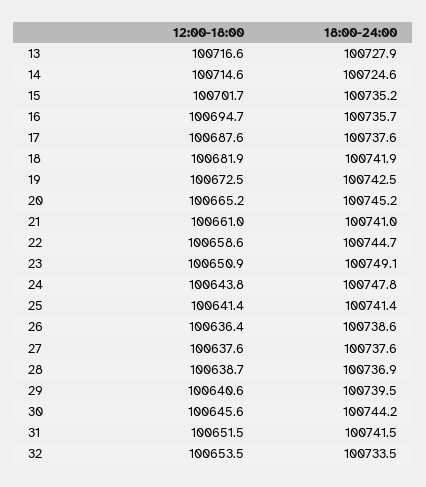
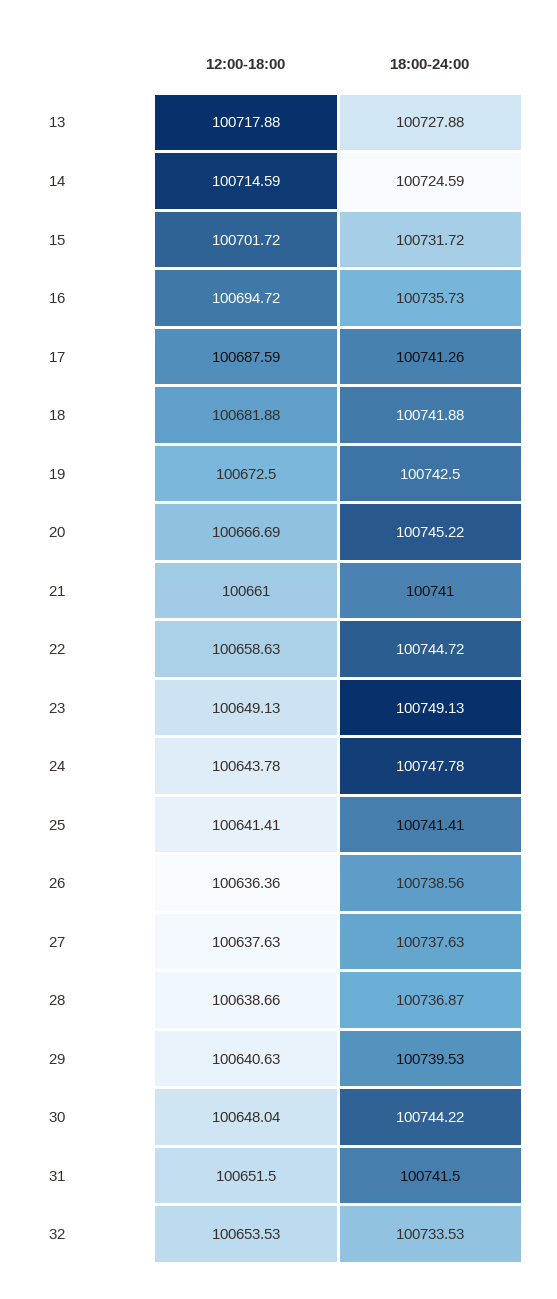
12:00-18:00, 13: 100716.6 -> 100717.88
18:00-24:00, 15: 100735.2 -> 100731.72
18:00-24:00, 17: 100737.6 -> 100741.26
12:00-18:00, 20: 100665.2 -> 100666.69
12:00-18:00, 23: 100650.9 -> 100649.13
12:00-18:00, 30: 100645.6 -> 100648.04

